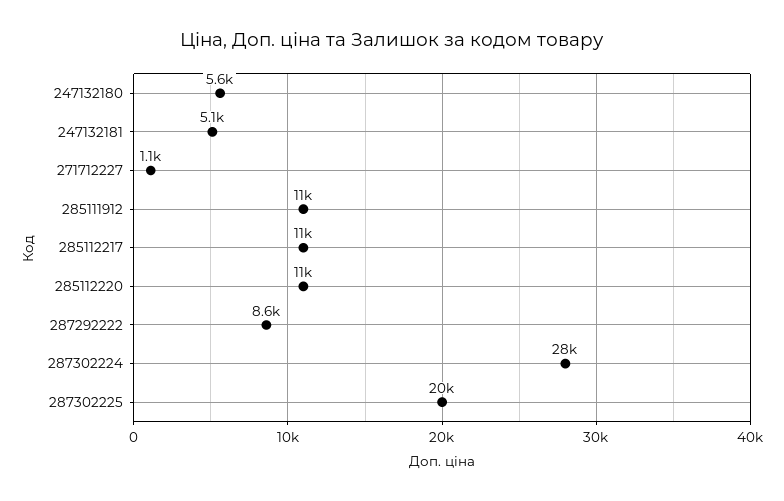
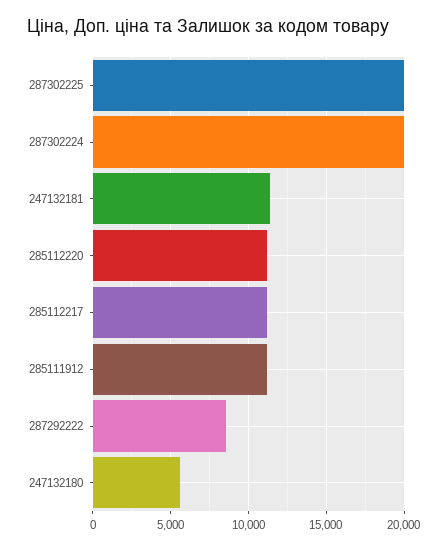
247132181: 5100 -> 11500
271712227: 1100 -> none
287302224: 28000 -> 20000

